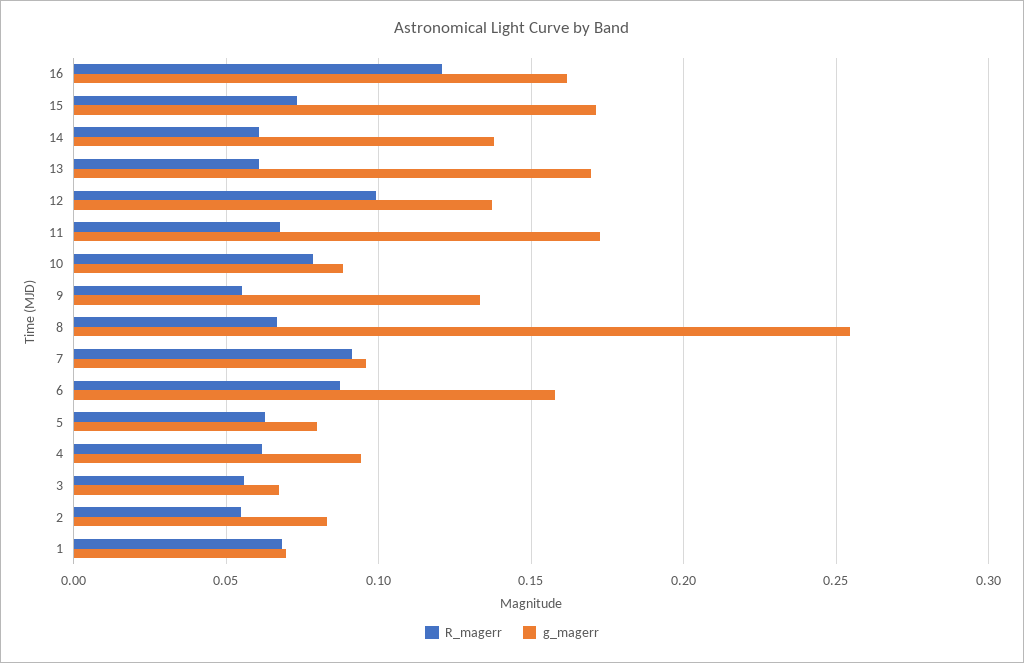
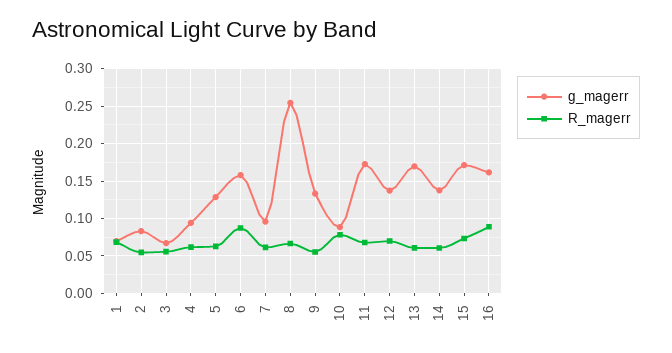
R_magerr, 16: 0.12 -> 0.09
R_magerr, 12: 0.1 -> 0.07
R_magerr, 7: 0.09 -> 0.06
g_magerr, 5: 0.08 -> 0.13

